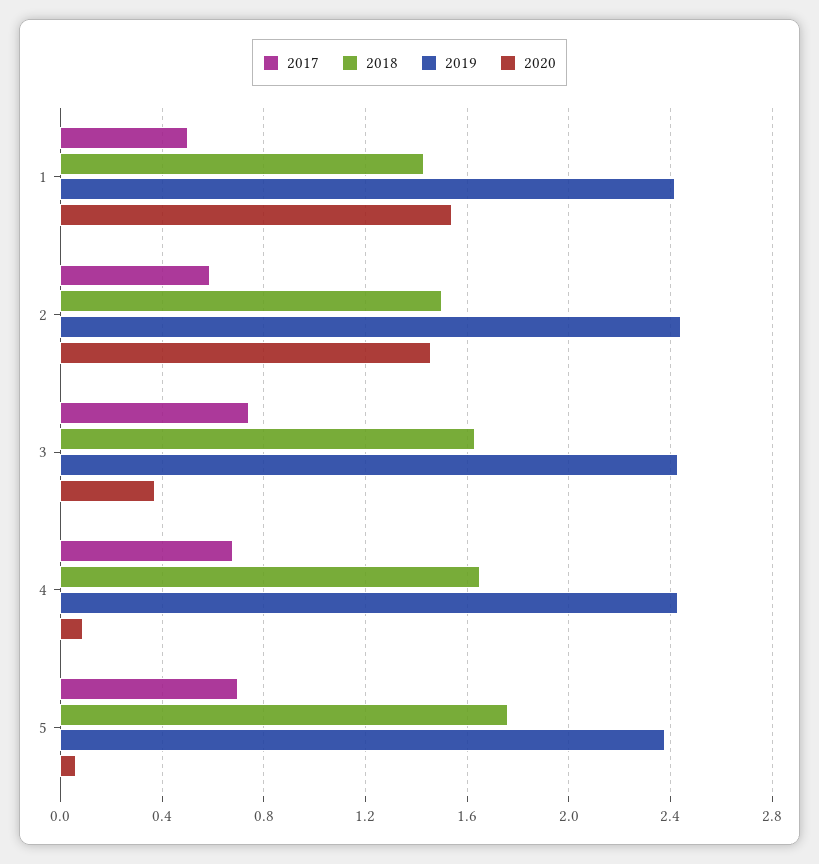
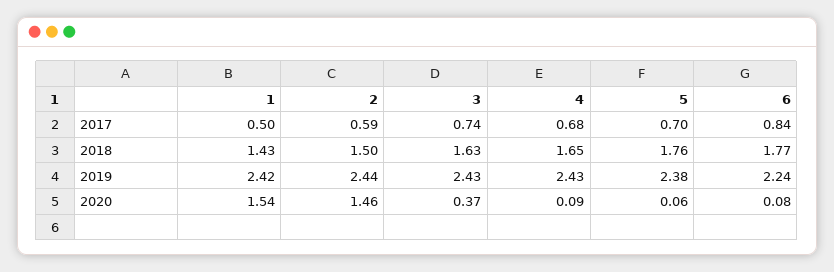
2017, 6: none -> 0.84
2018, 6: none -> 1.77
2019, 6: none -> 2.24
2020, 6: none -> 0.08

